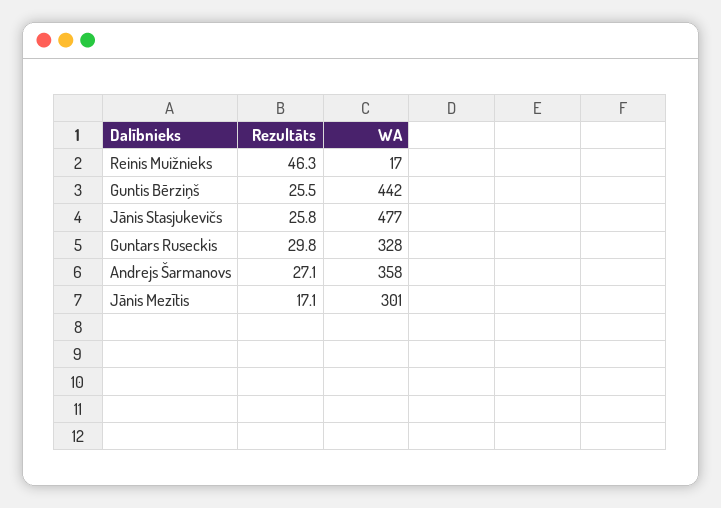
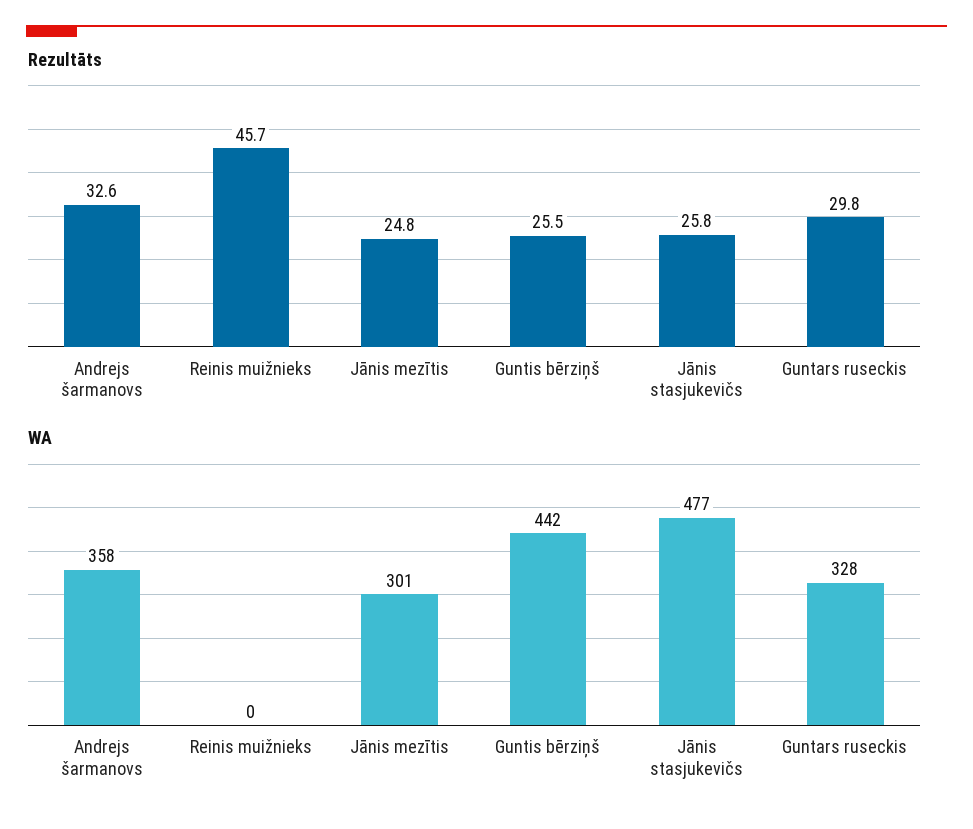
Rezultāts, Reinis Muižnieks: 46.3 -> 45.7
WA, Reinis Muižnieks: 17 -> 0
Rezultāts, Andrejs Šarmanovs: 27.1 -> 32.6
Rezultāts, Jānis Mezītis: 17.1 -> 24.8

